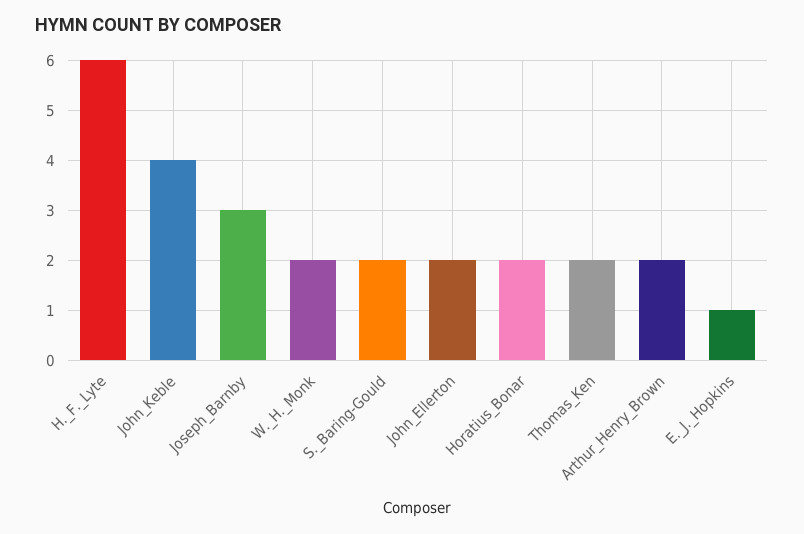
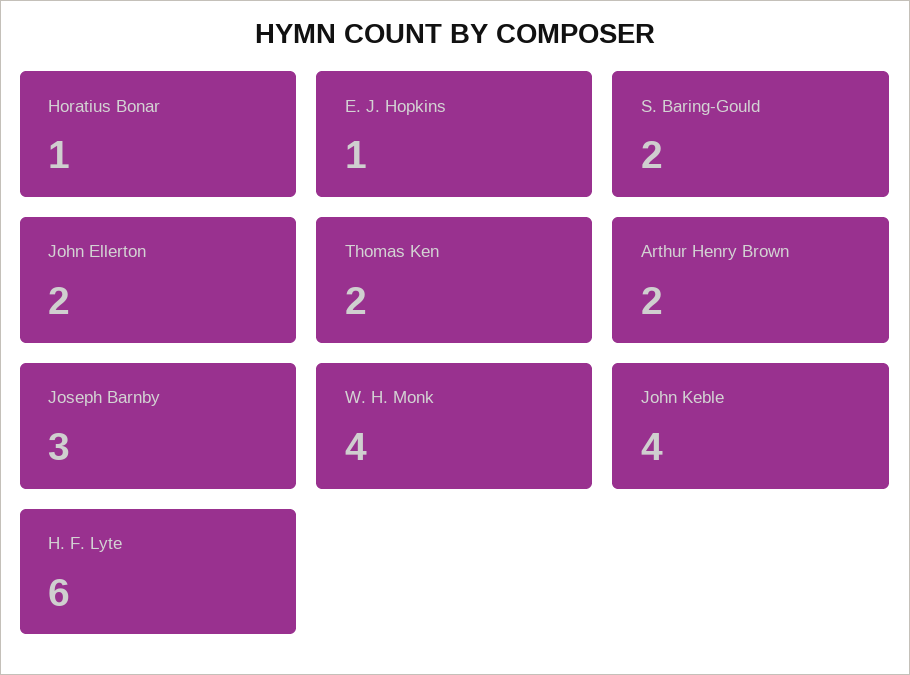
W._H._Monk: 2 -> 4
Horatius_Bonar: 2 -> 1

